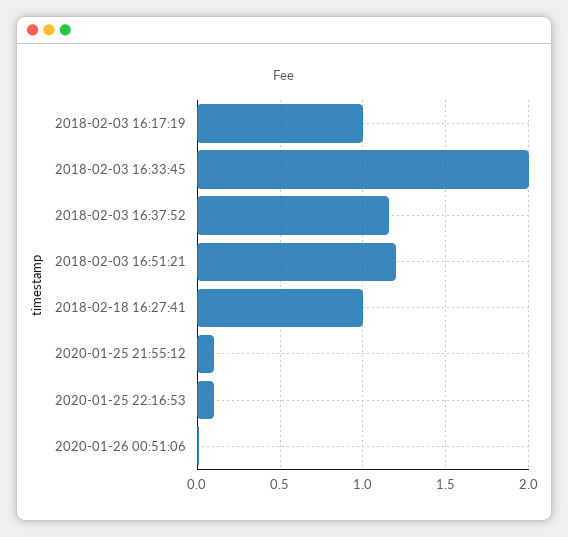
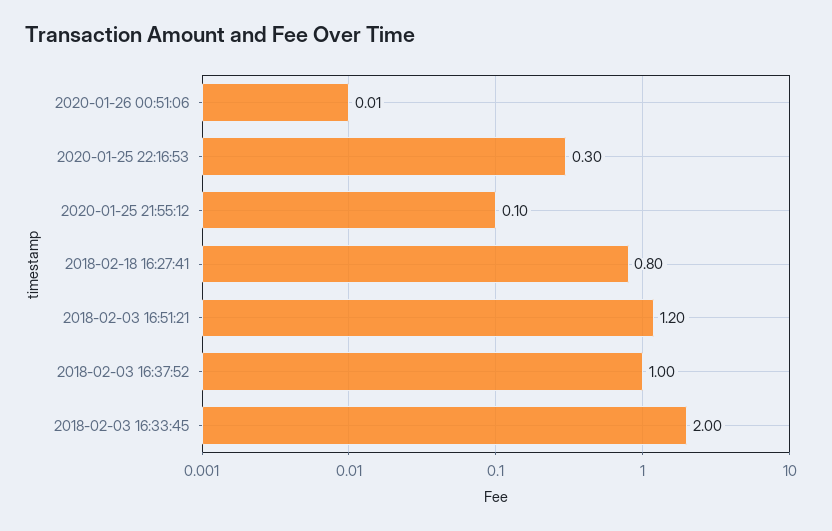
2018-02-03 16:17:19: 1 -> none
2018-02-03 16:37:52: 1.15 -> 1
2018-02-18 16:27:41: 1 -> 0.8
2020-01-25 22:16:53: 0.1 -> 0.3

